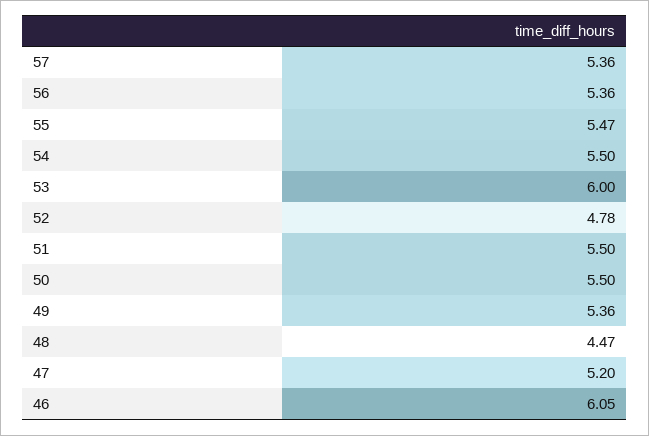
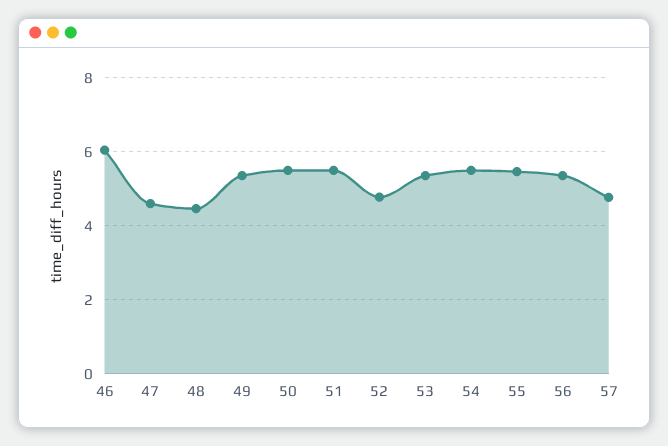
57: 5.36 -> 4.8
53: 6 -> 5.4
47: 5.2 -> 4.6

